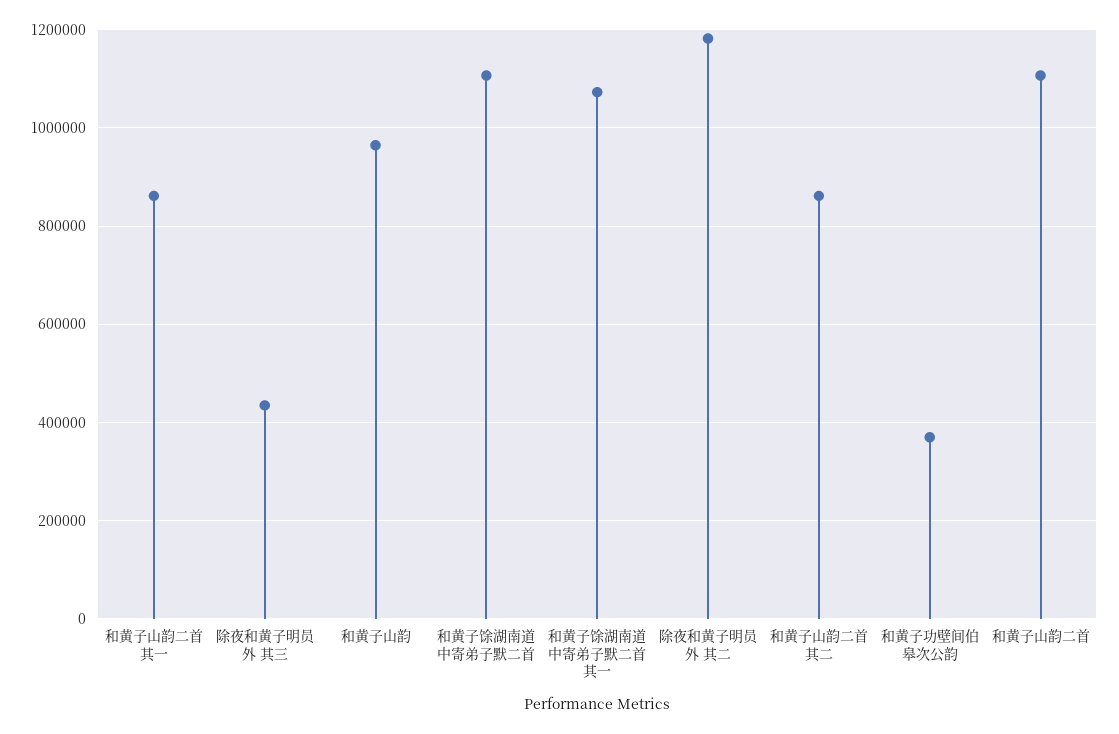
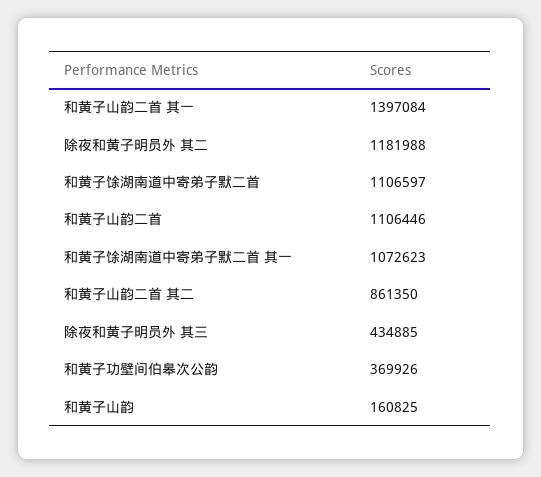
和黄子山韵二首 其一: 860000 -> 1397084
和黄子山韵: 960000 -> 160825

